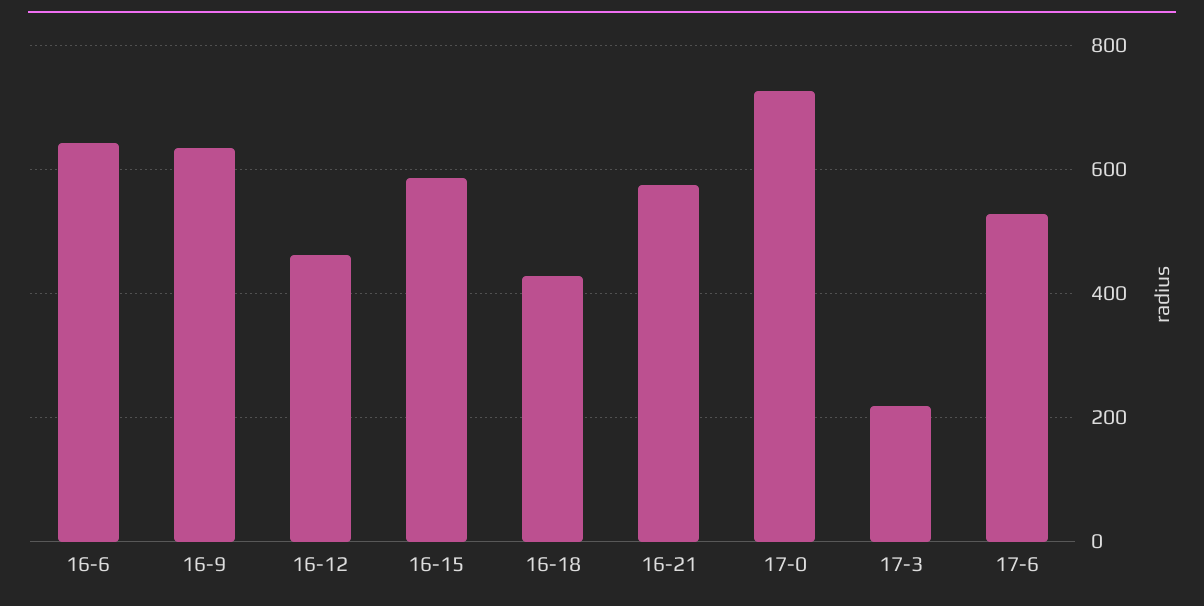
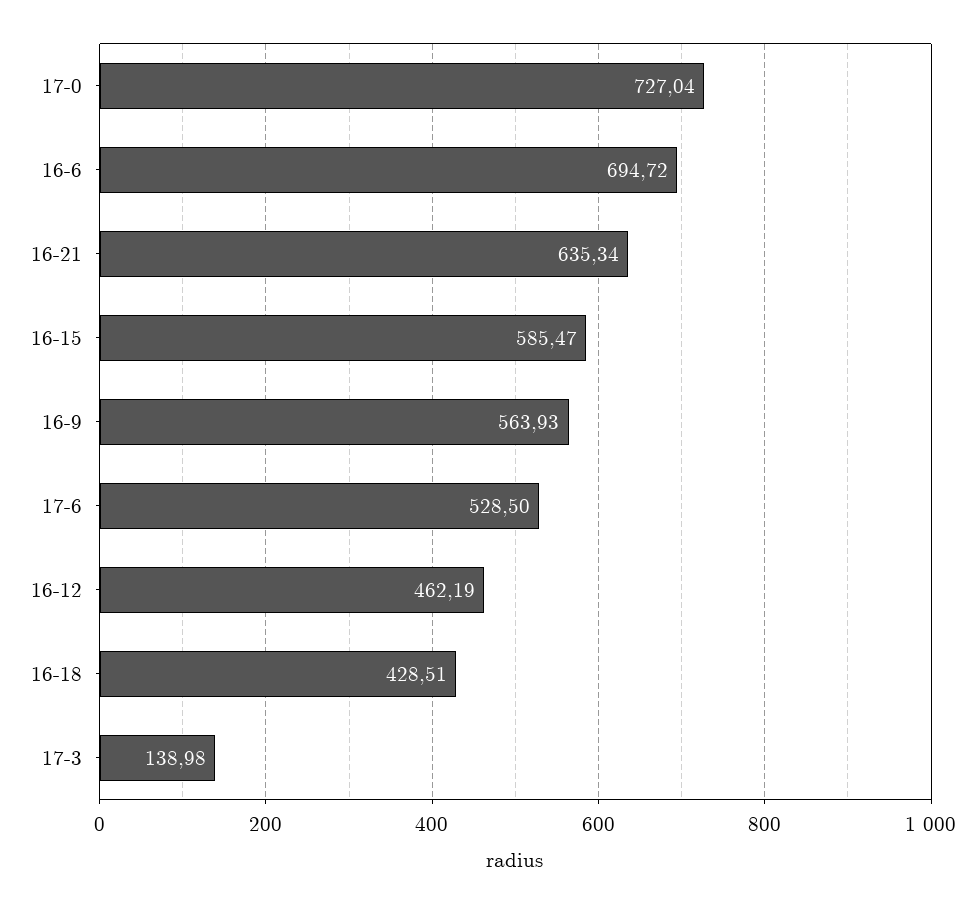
16-6: 640 -> 694.72
16-9: 640 -> 563.93
16-21: 580 -> 635.34
17-3: 220 -> 138.98

